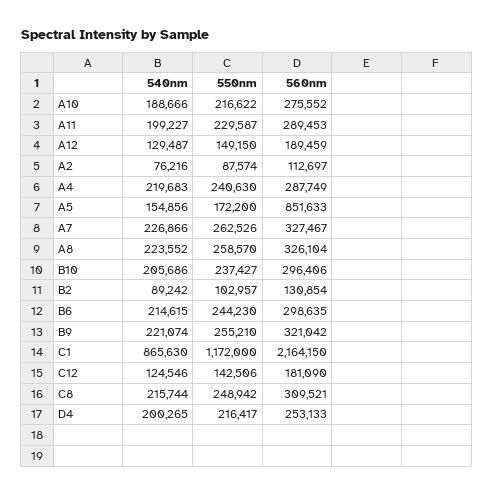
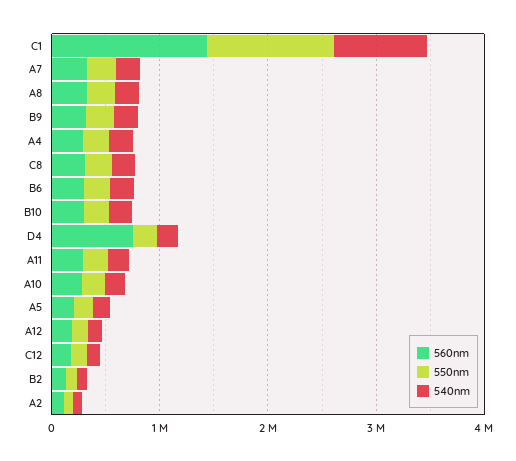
560nm, A5: 851633 -> 200000
560nm, C1: 2164150 -> 1400000
560nm, D4: 253133 -> 800000

